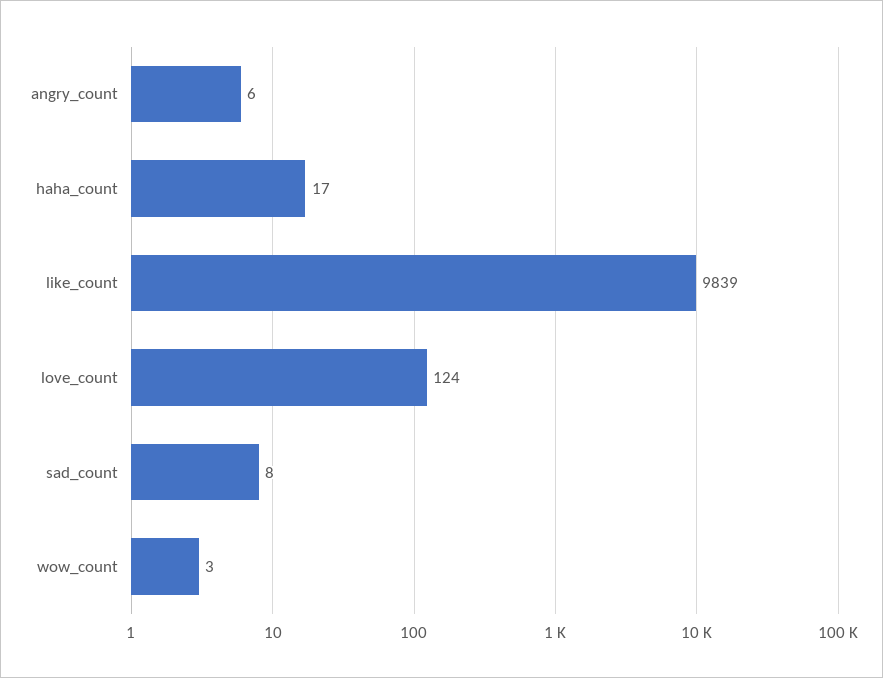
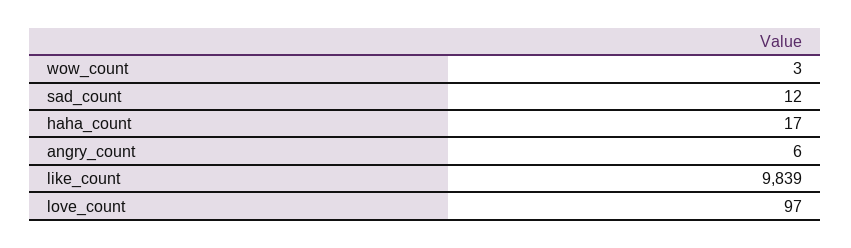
love_count: 124 -> 97
sad_count: 8 -> 12

